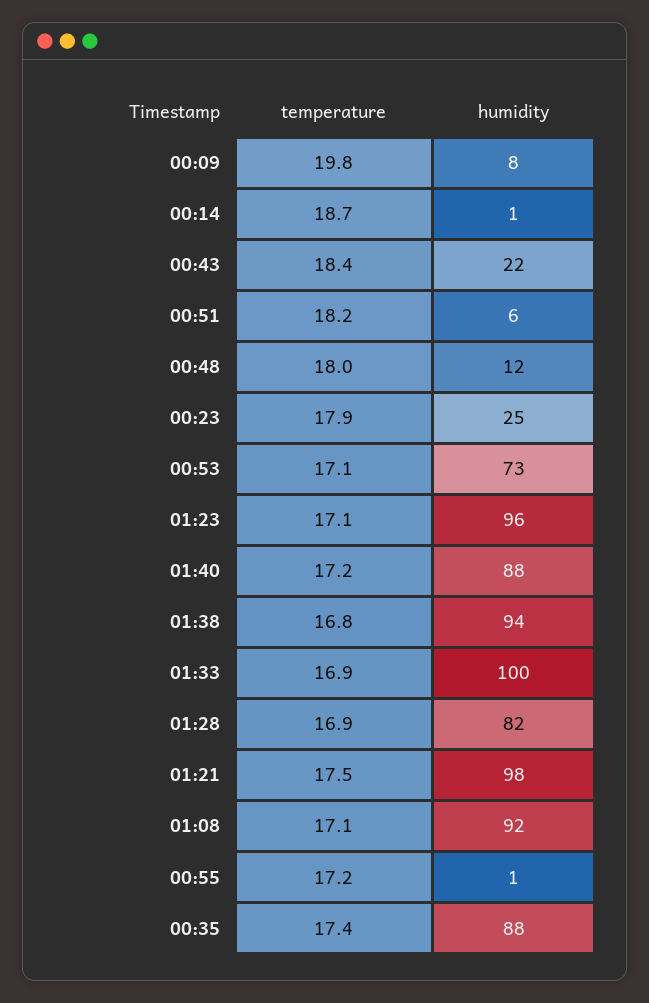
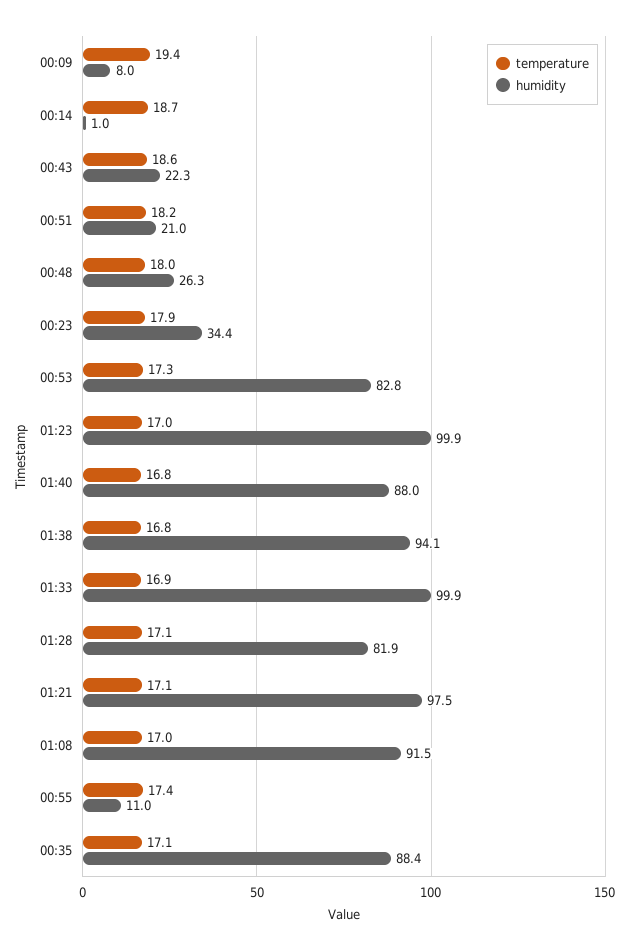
temperature, 00:09: 19.8 -> 19.4
temperature, 00:43: 18.4 -> 18.6
humidity, 00:51: 6 -> 21
humidity, 00:48: 12 -> 26.3
humidity, 00:23: 25 -> 34.4
temperature, 00:53: 17.1 -> 17.3
humidity, 00:53: 73 -> 82.8
temperature, 01:23: 17.1 -> 17
humidity, 01:23: 96 -> 99.9
temperature, 01:40: 17.2 -> 16.8
temperature, 01:28: 16.9 -> 17.1
temperature, 01:21: 17.5 -> 17.1
temperature, 01:08: 17.1 -> 17
temperature, 00:55: 17.2 -> 17.4
humidity, 00:55: 1 -> 11
temperature, 00:35: 17.4 -> 17.1

